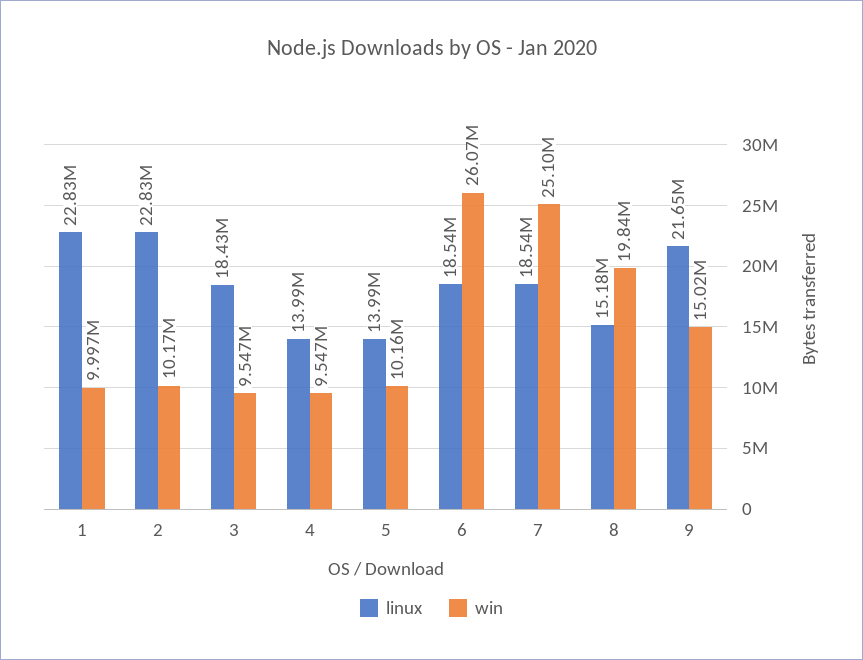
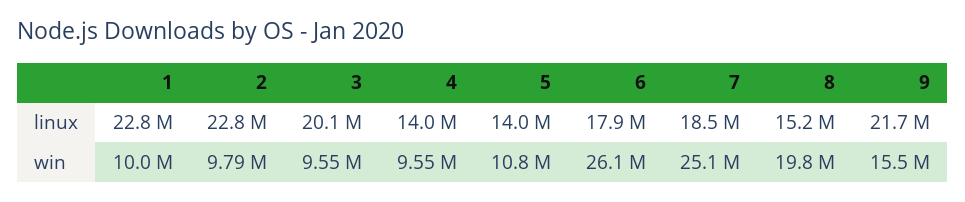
win, 2: 10170000 -> 9790000
linux, 3: 18430000 -> 20100000
win, 5: 10160000 -> 10800000
linux, 6: 18540000 -> 17900000
win, 9: 15020000 -> 15500000

